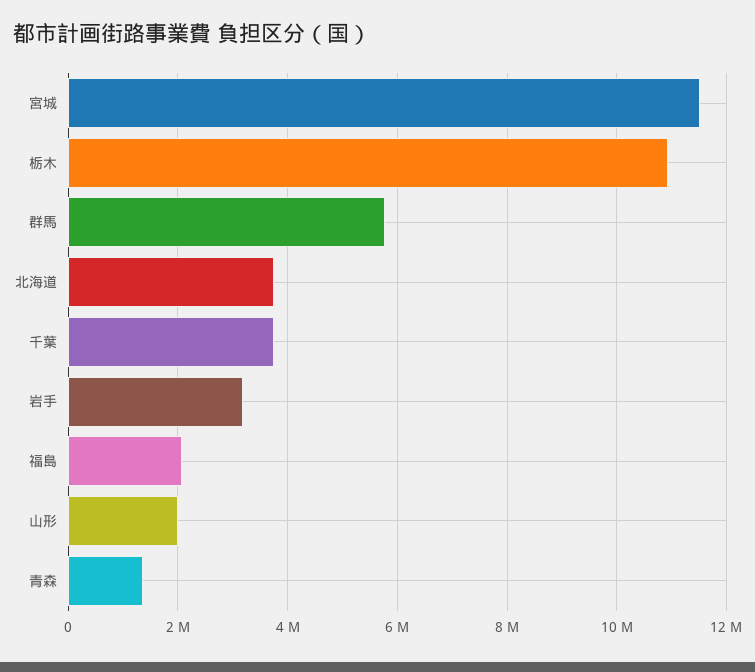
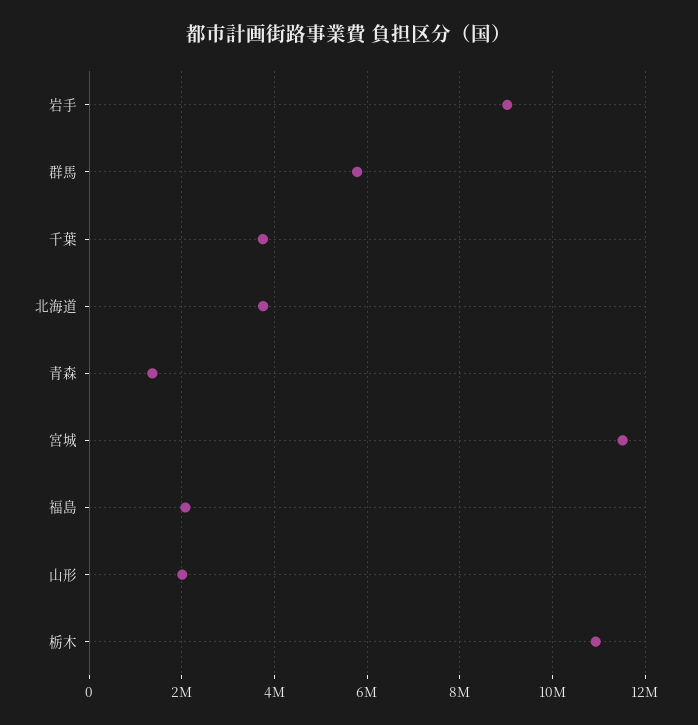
岩手: 3200000 -> 9000000

